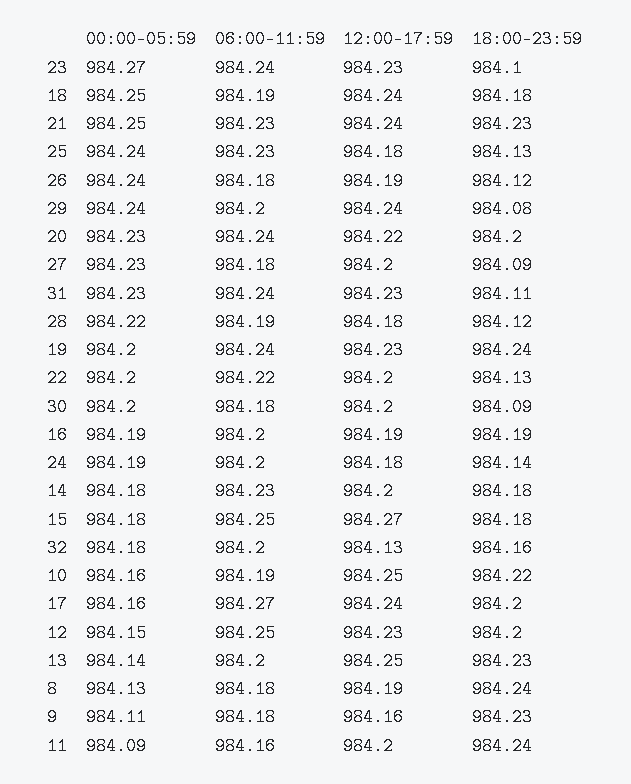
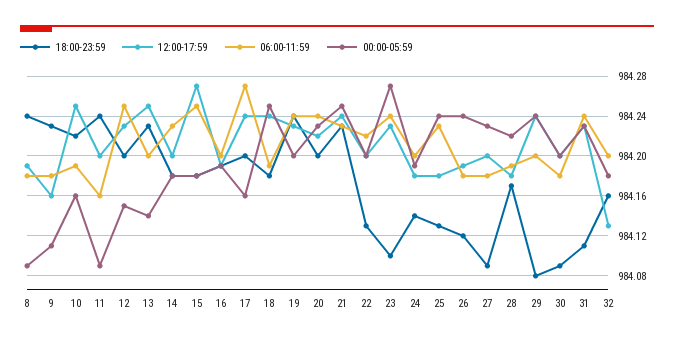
18:00-23:59, 28: 984.12 -> 984.17
00:00-05:59, 8: 984.13 -> 984.09

